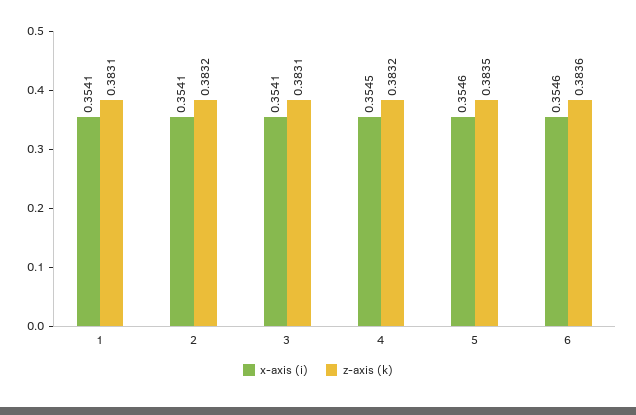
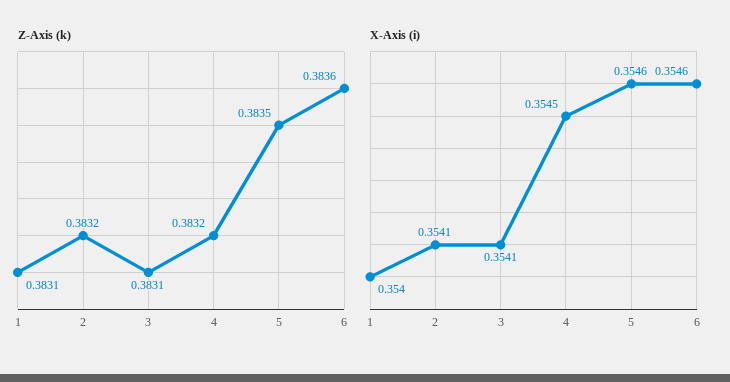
x-axis (i), 1: 0.3541 -> 0.354

